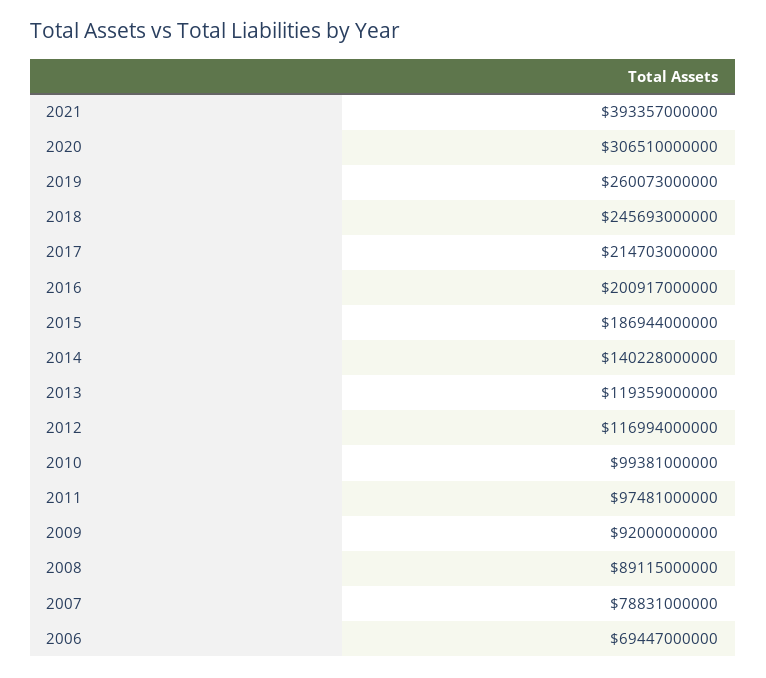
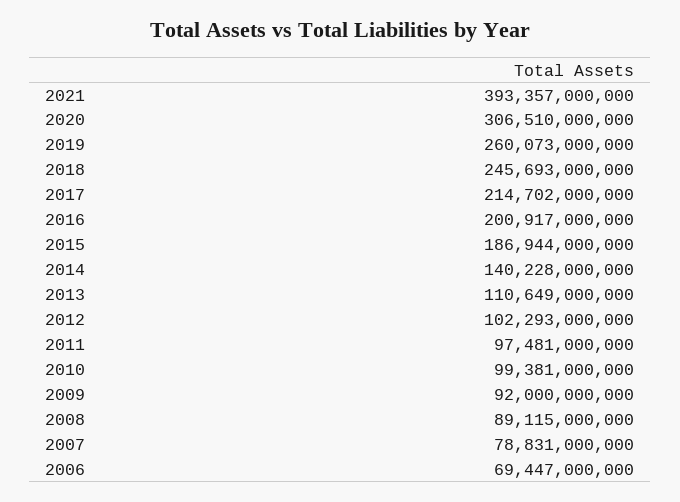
2017: 214703000000 -> 214702000000
2013: 119359000000 -> 110649000000
2012: 116994000000 -> 102293000000

